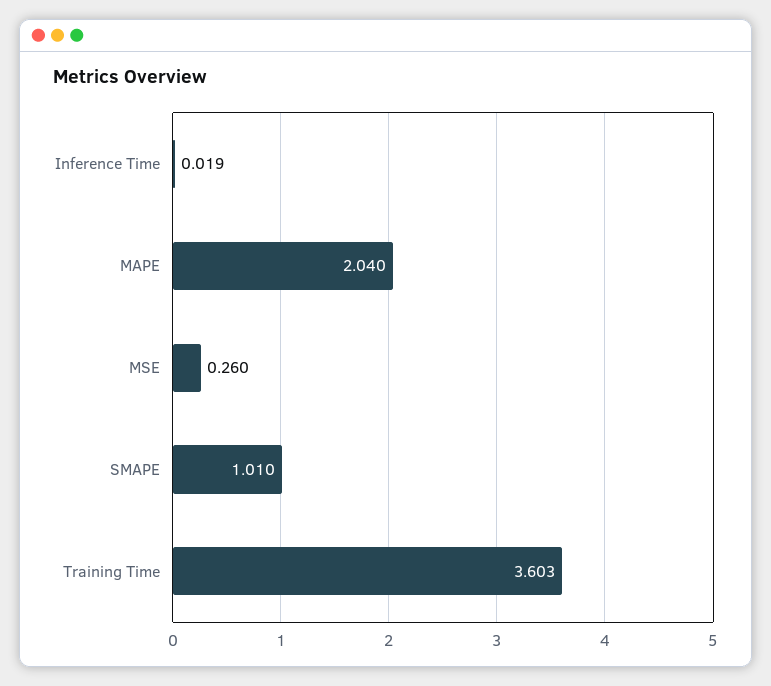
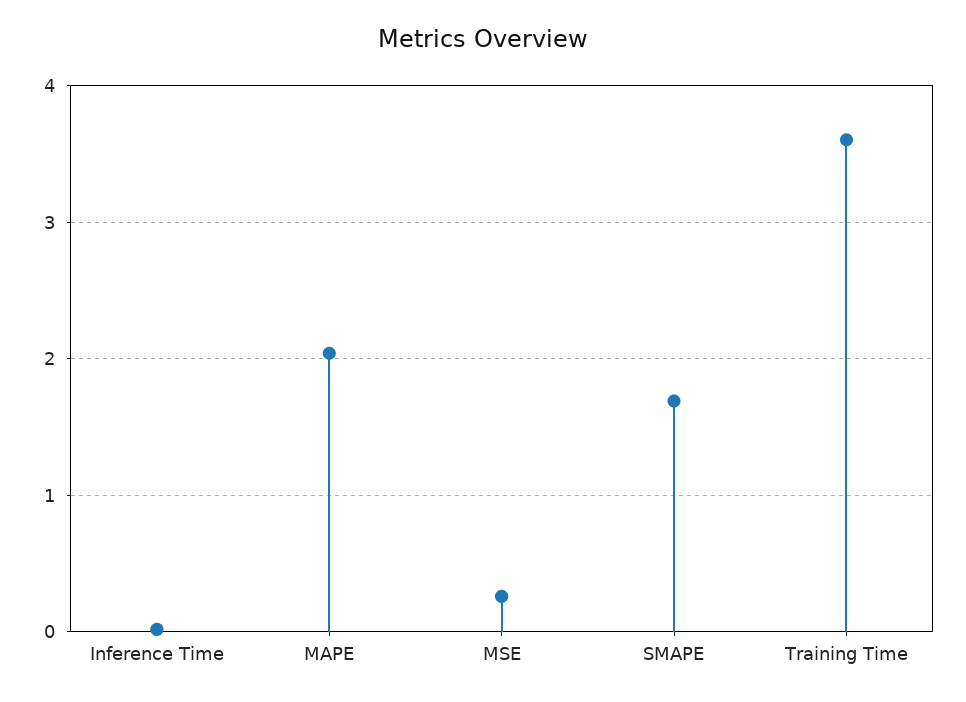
SMAPE: 1.01 -> 1.7

